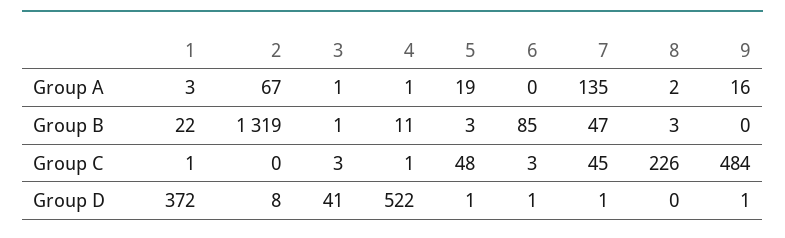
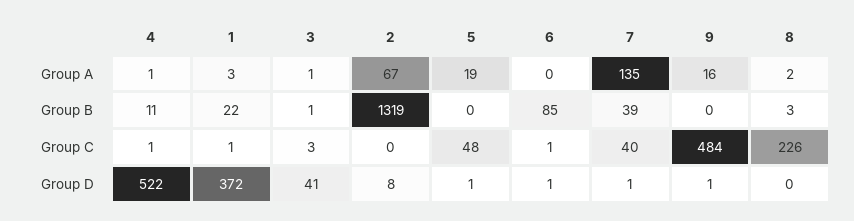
5, Group B: 3 -> 0
7, Group B: 47 -> 39
6, Group C: 3 -> 1
7, Group C: 45 -> 40

